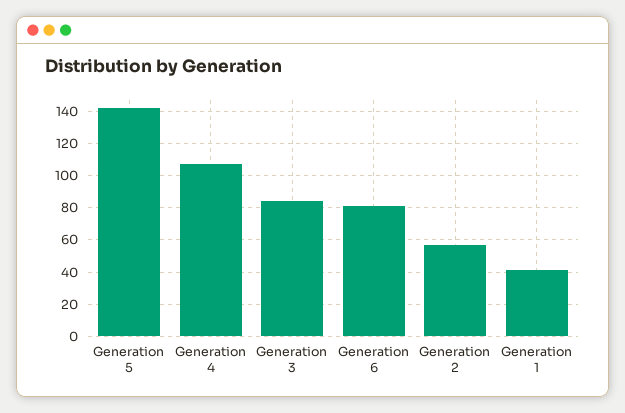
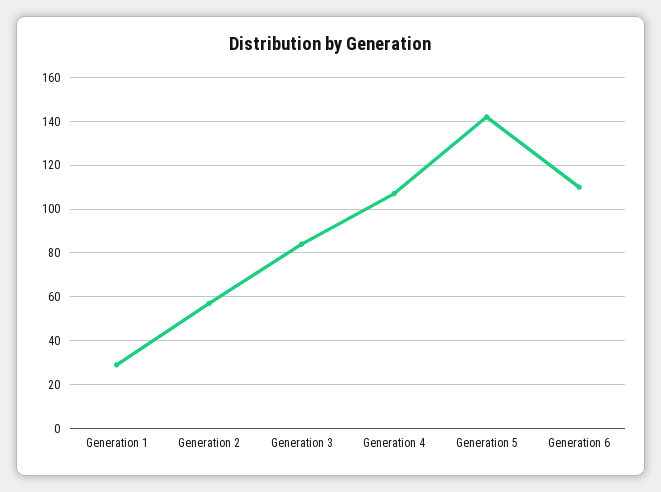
Generation 6: 80 -> 110
Generation 1: 40 -> 30

